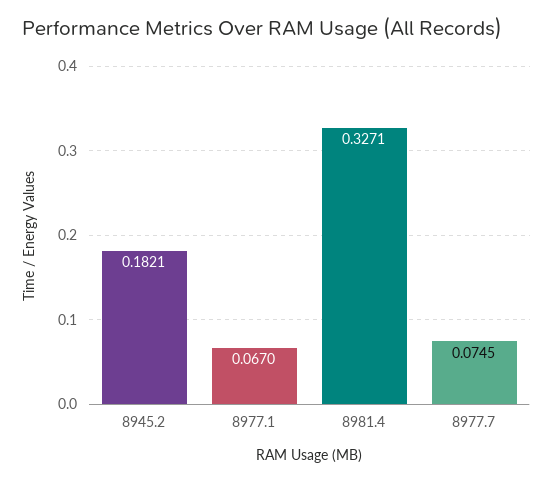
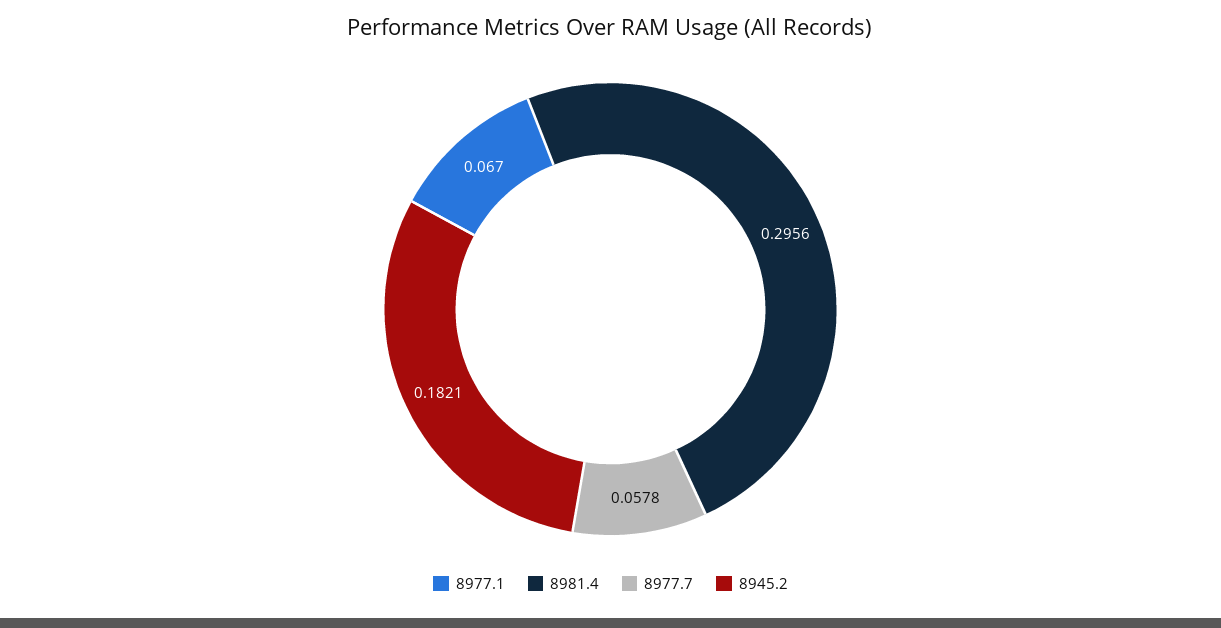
8981.4: 0.3271 -> 0.2956
8977.7: 0.0745 -> 0.0578

